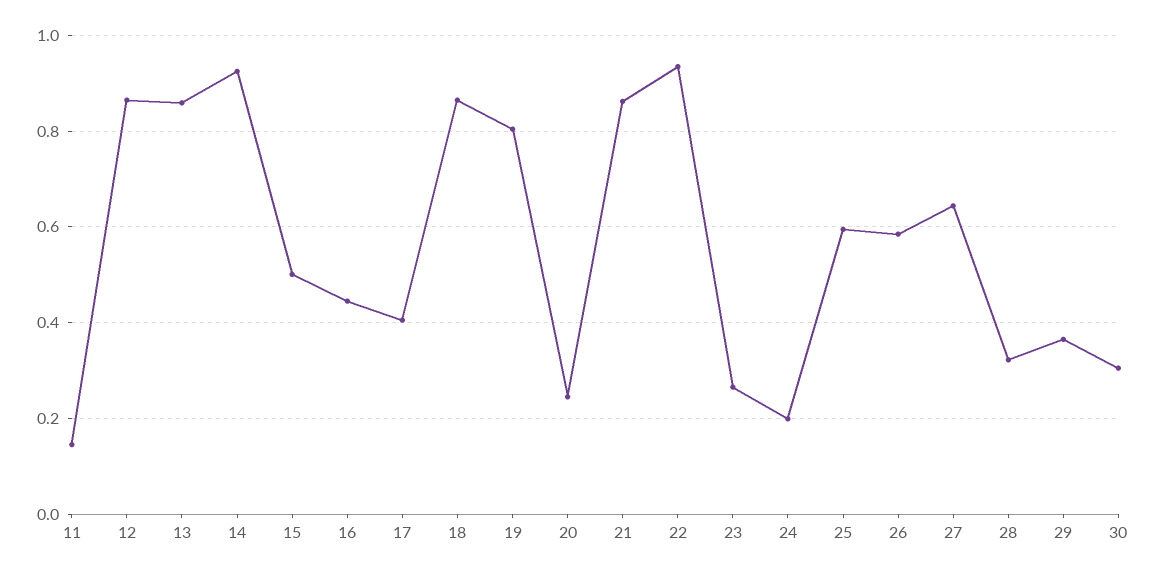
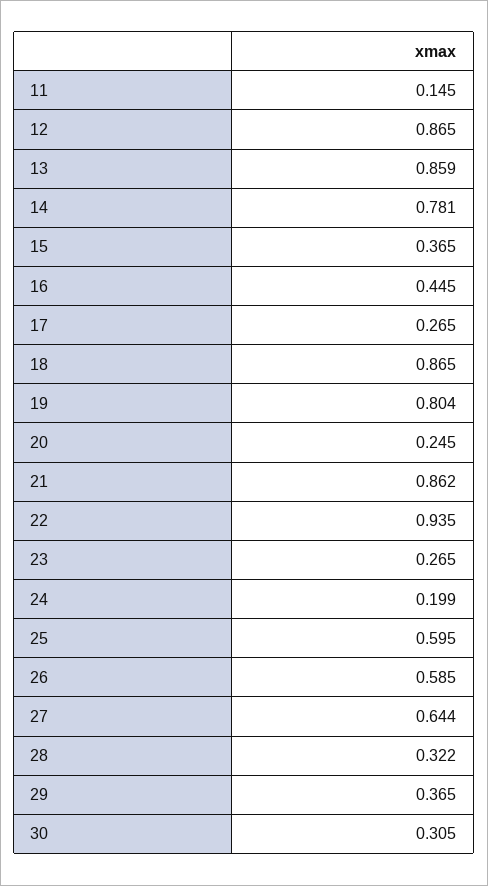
14: 0.92 -> 0.781
15: 0.5 -> 0.365
17: 0.4 -> 0.265

